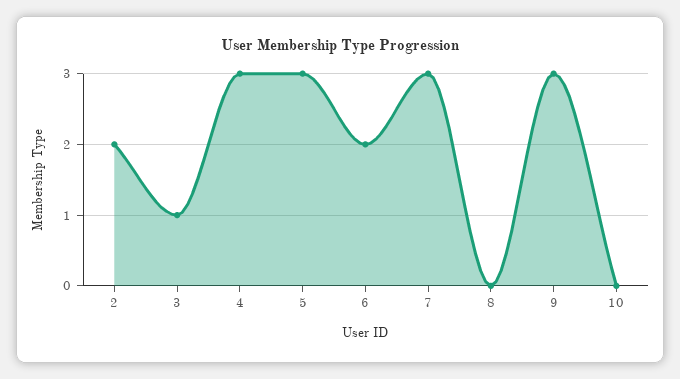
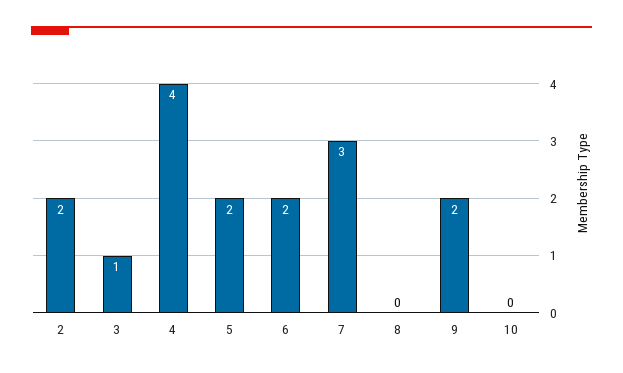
4: 3 -> 4
5: 3 -> 2
9: 3 -> 2

